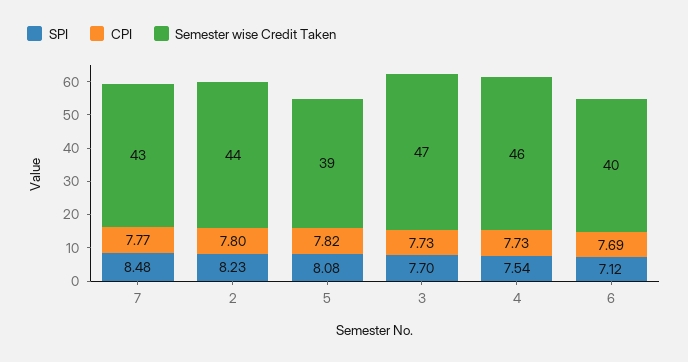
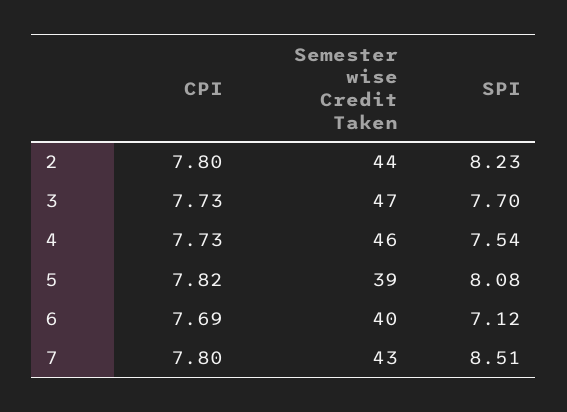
SPI, 7: 8.48 -> 8.51
CPI, 7: 7.77 -> 7.8

